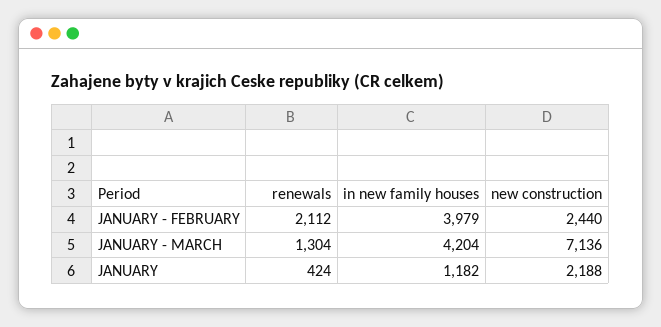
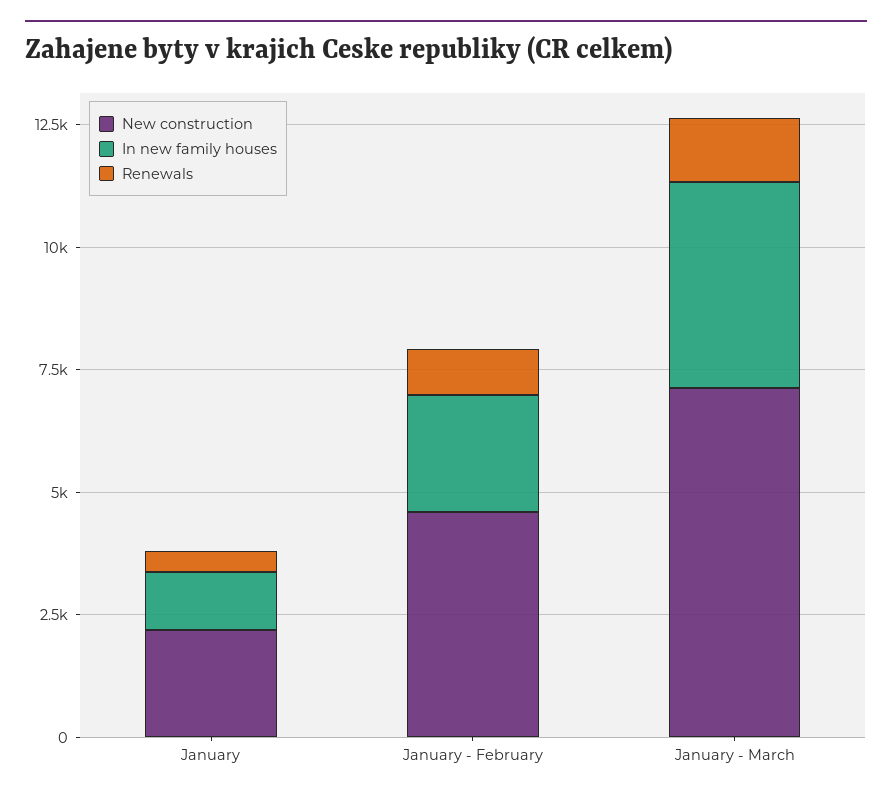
renewals, JANUARY - FEBRUARY: 2112 -> 1000
in new family houses, JANUARY - FEBRUARY: 3979 -> 2500
new construction, JANUARY - FEBRUARY: 2440 -> 4500

